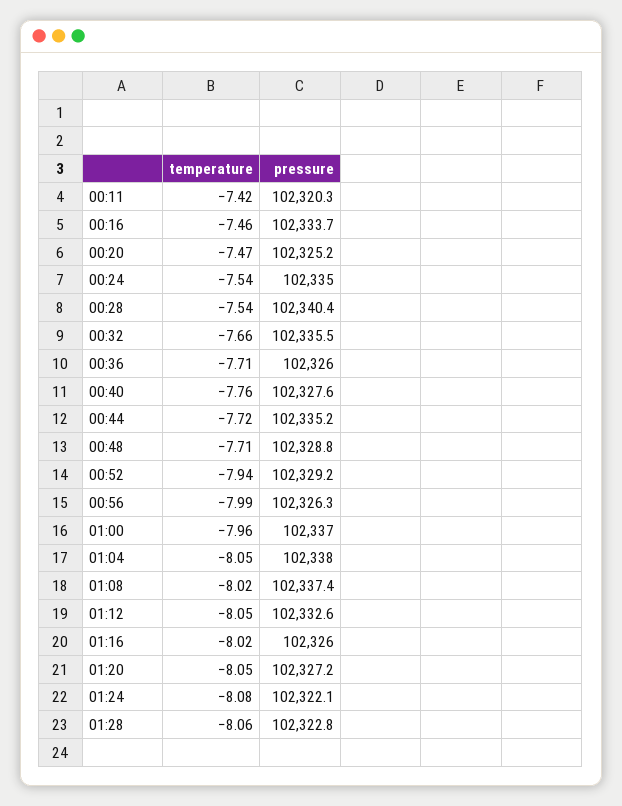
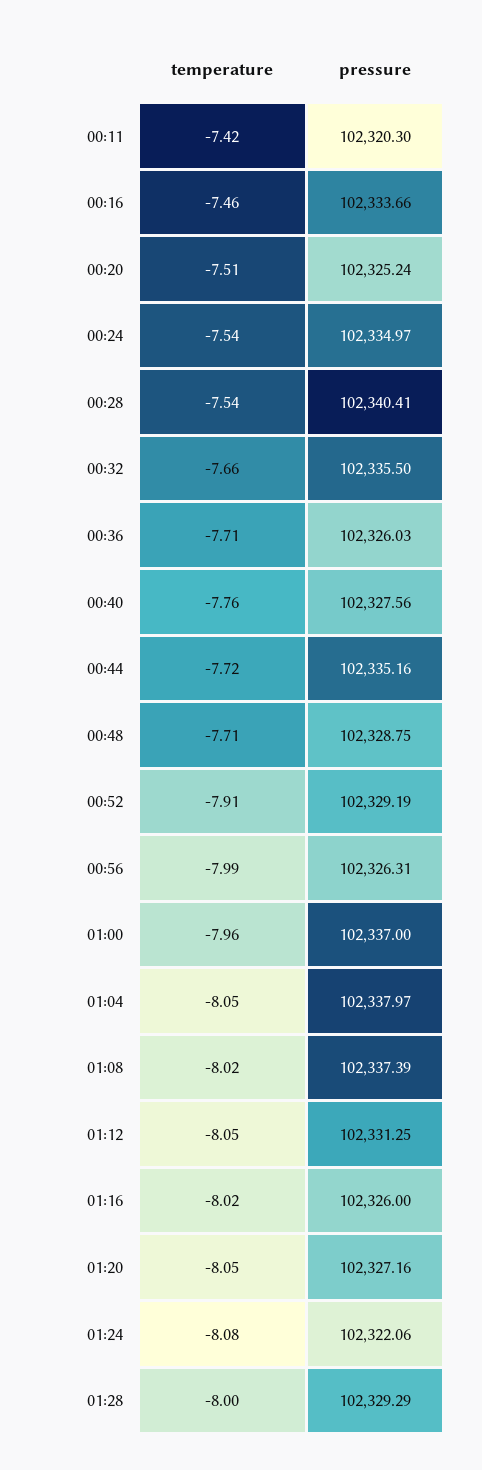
temperature, 00:20: -7.47 -> -7.51
temperature, 00:52: -7.94 -> -7.91
pressure, 01:12: 102332.6 -> 102331.25
temperature, 01:28: -8.06 -> -8
pressure, 01:28: 102322.8 -> 102329.29

